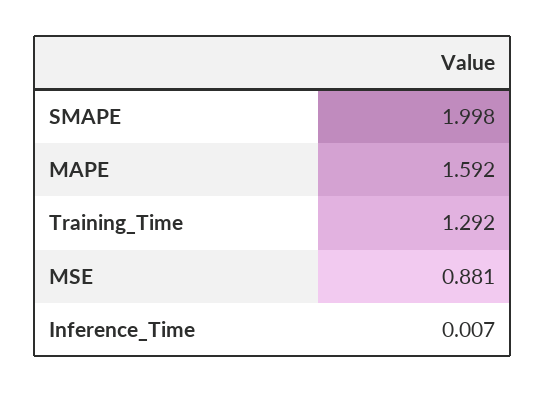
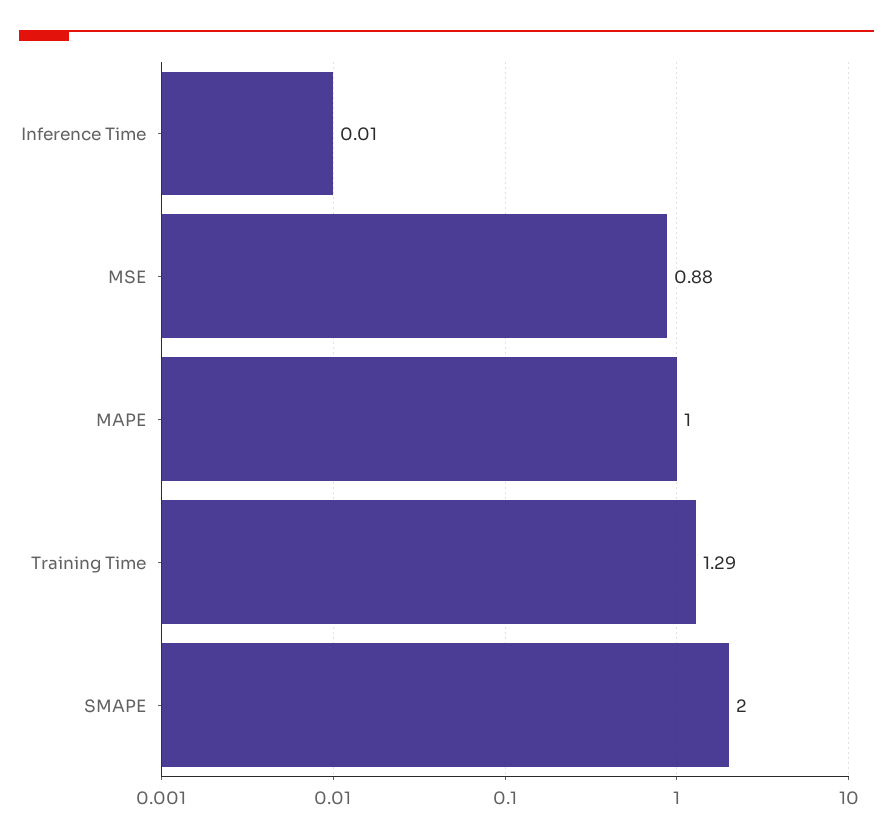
MAPE: 1.592 -> 1

